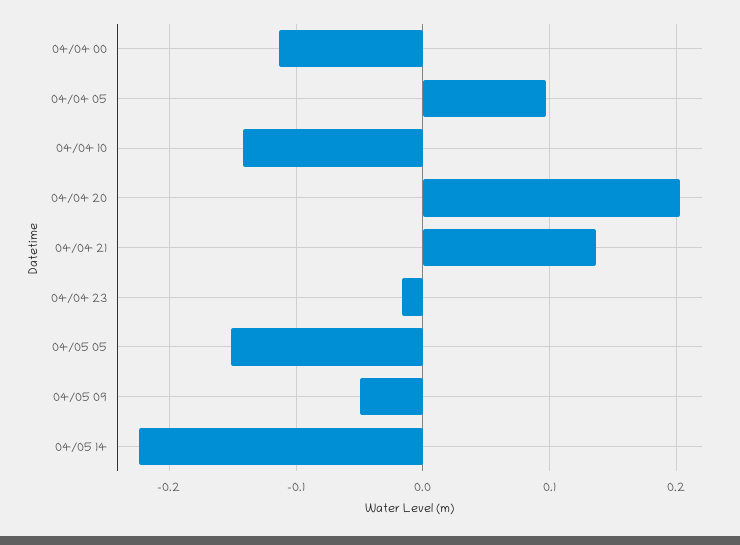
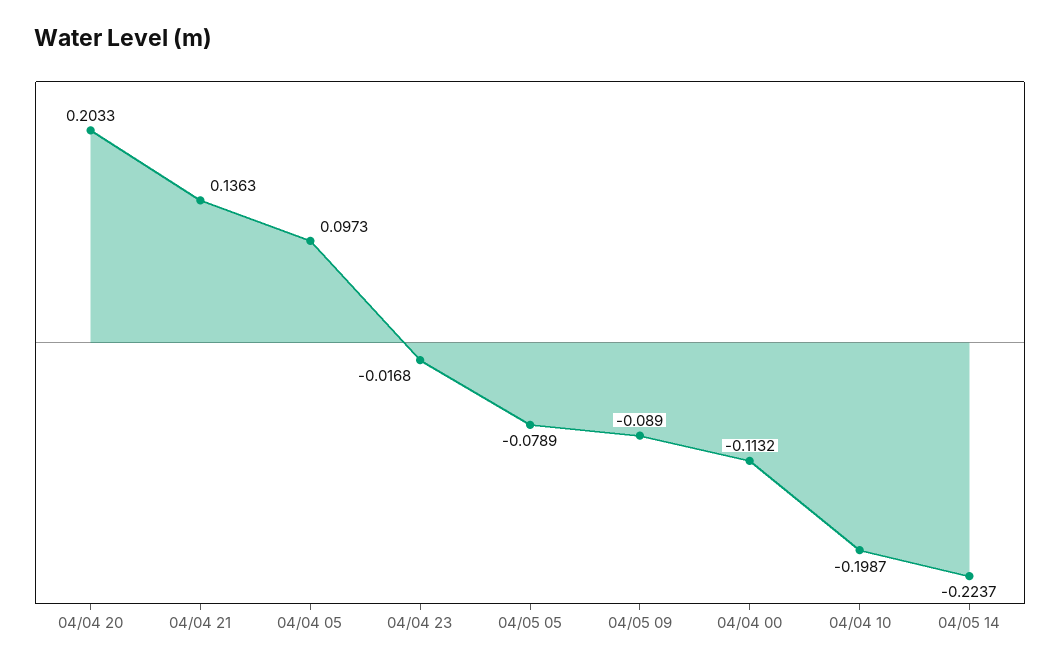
04/04 10: -0.14 -> -0.1987
04/05 05: -0.15 -> -0.0789
04/05 09: -0.05 -> -0.089

